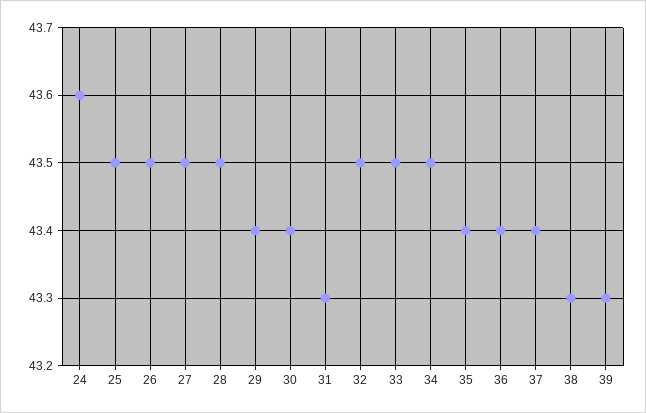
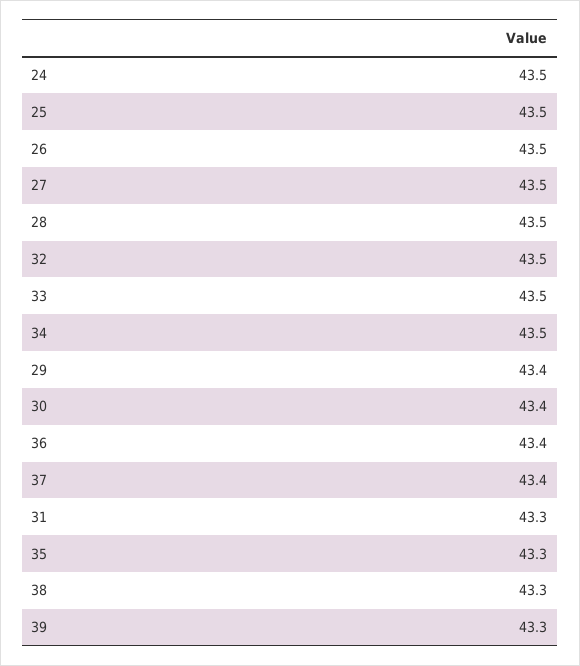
24: 43.6 -> 43.5
35: 43.4 -> 43.3

